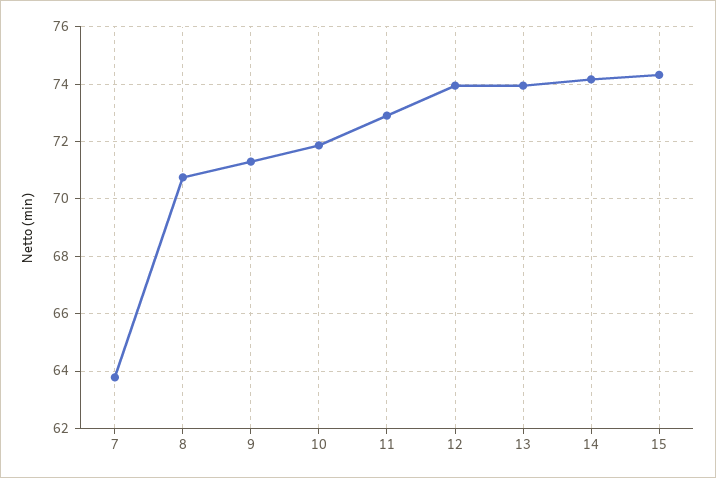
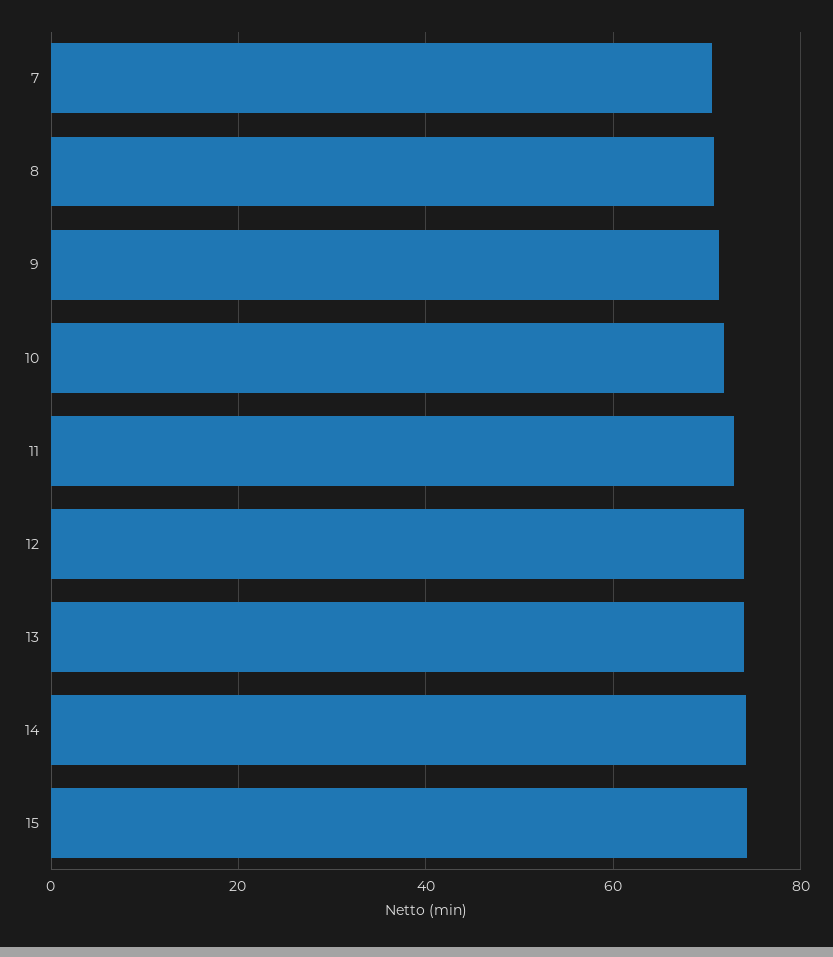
7: 63.75 -> 70

